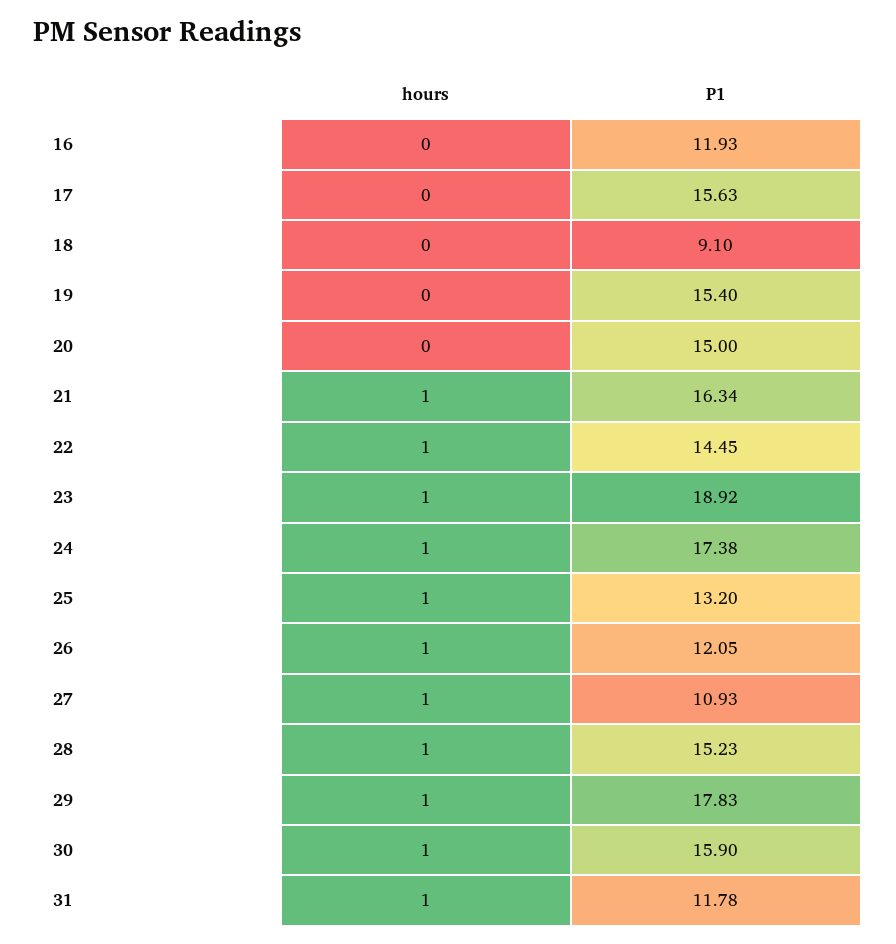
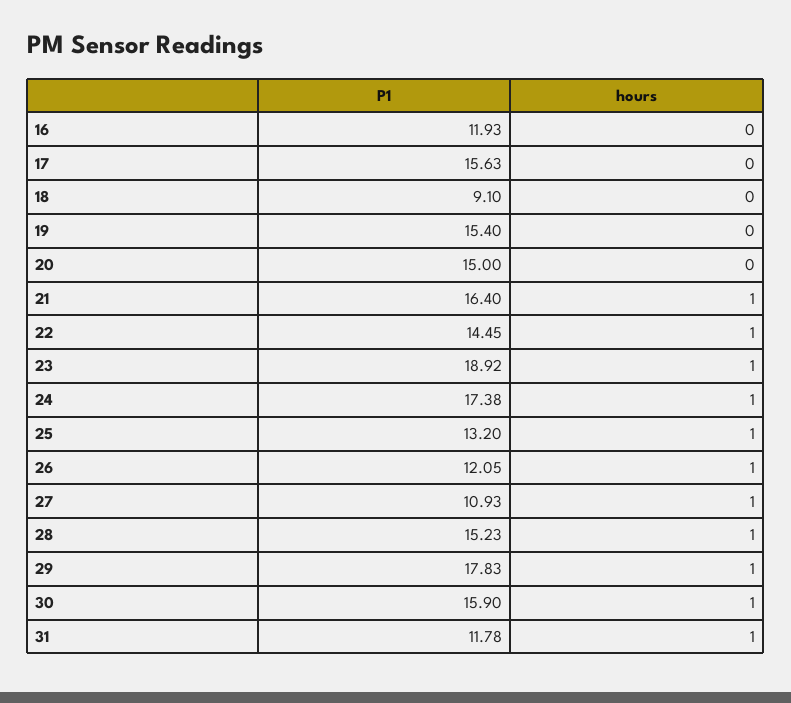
P1, 21: 16.34 -> 16.4

